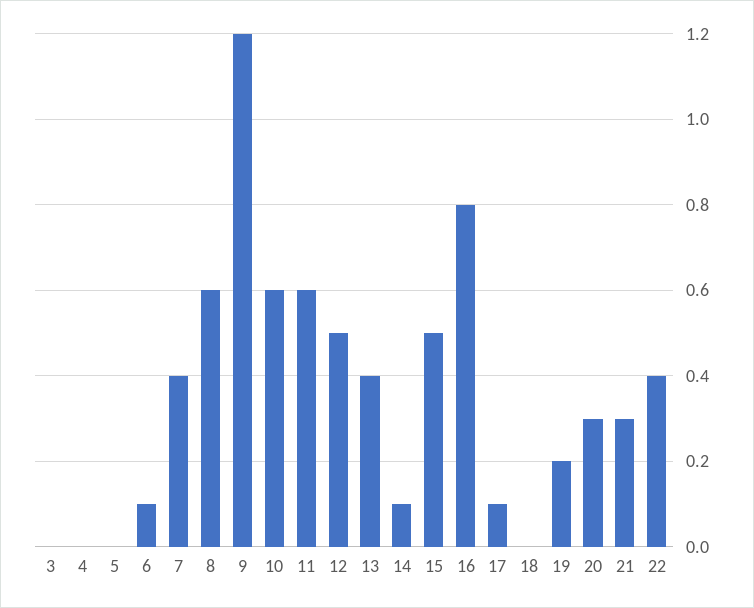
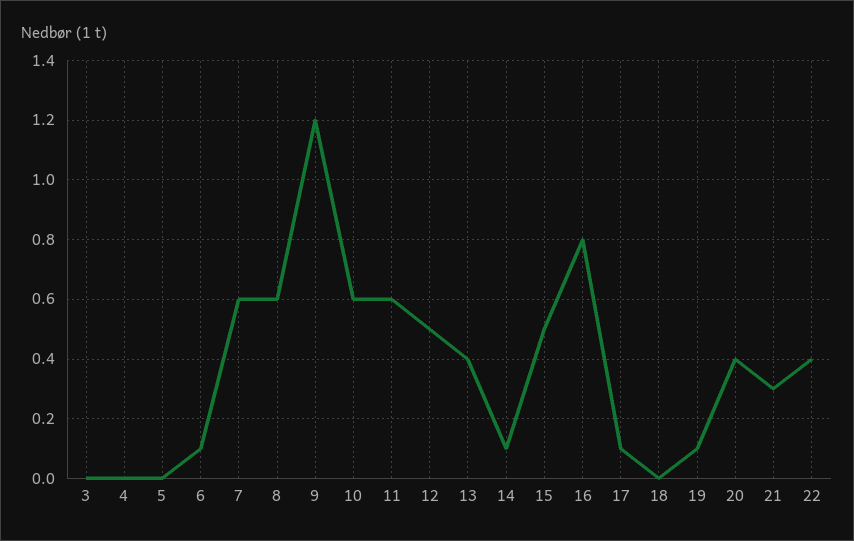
7: 0.4 -> 0.6
19: 0.2 -> 0.1
20: 0.3 -> 0.4

